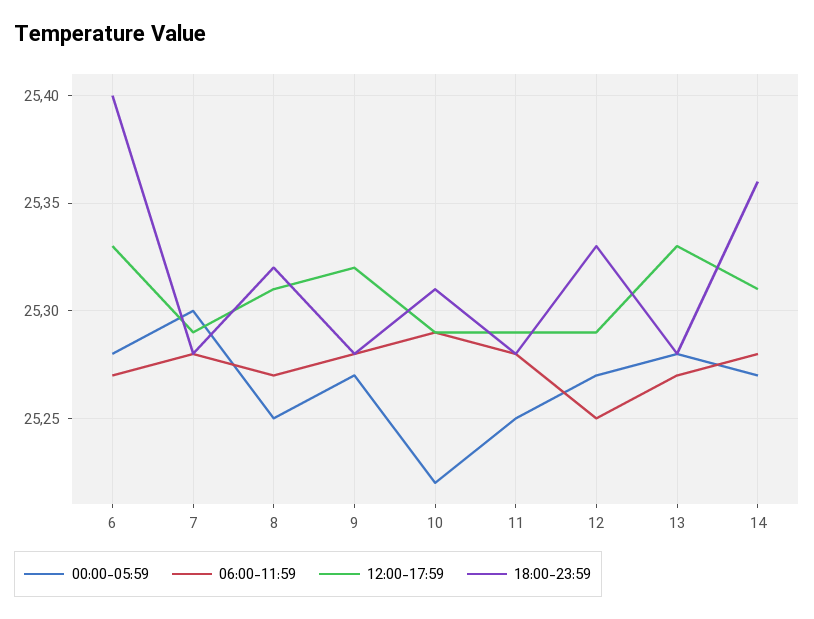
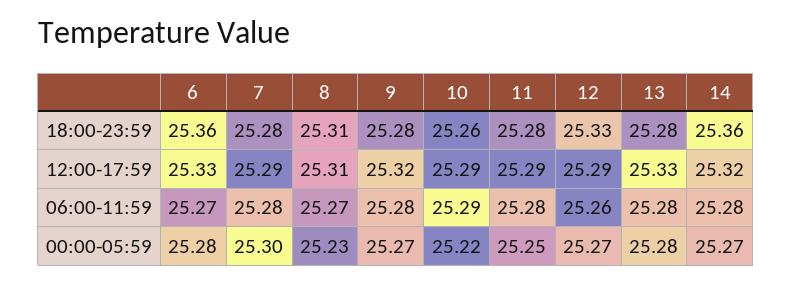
18:00-23:59, 6: 25.4 -> 25.36
00:00-05:59, 8: 25.25 -> 25.23
18:00-23:59, 8: 25.32 -> 25.31
18:00-23:59, 10: 25.31 -> 25.26
06:00-11:59, 12: 25.25 -> 25.26
06:00-11:59, 13: 25.27 -> 25.28
12:00-17:59, 14: 25.31 -> 25.32

